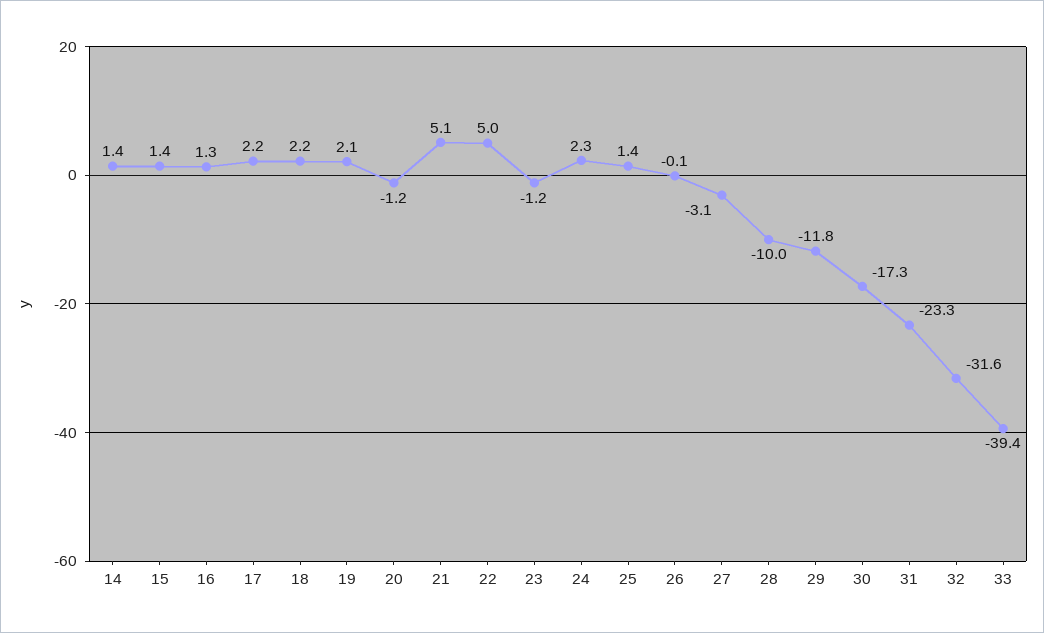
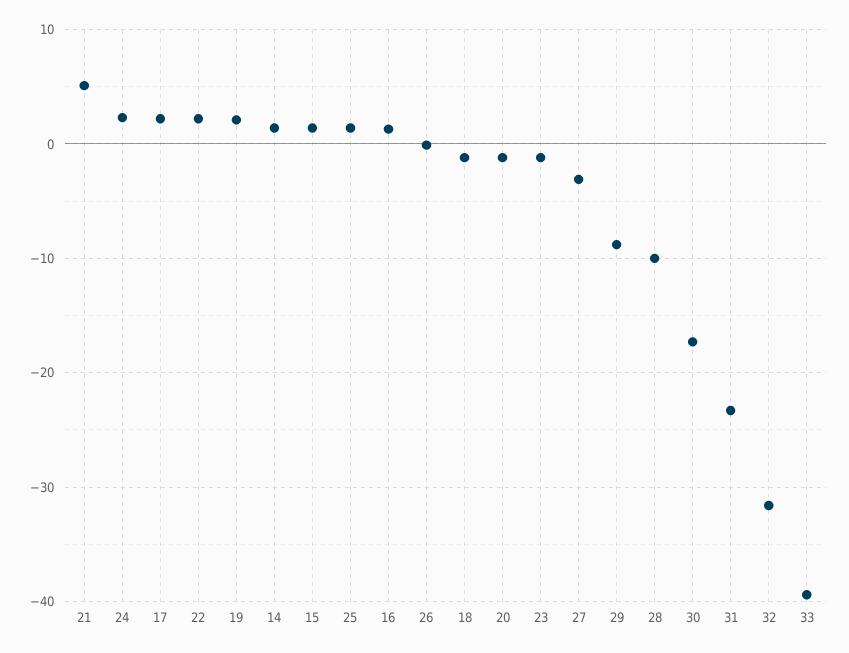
18: 2.2 -> -1
22: 5 -> 2
29: -11.8 -> -9

